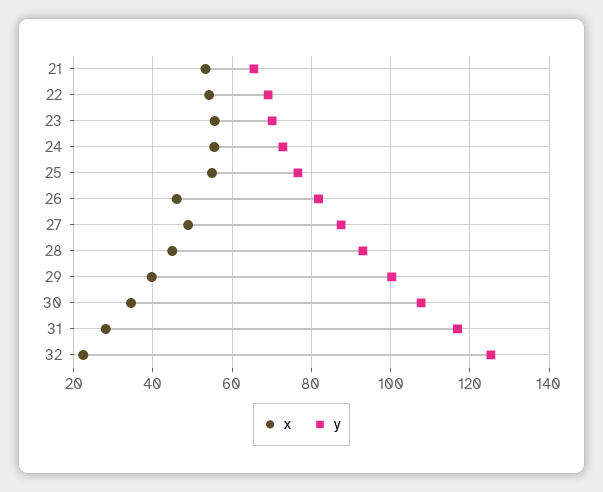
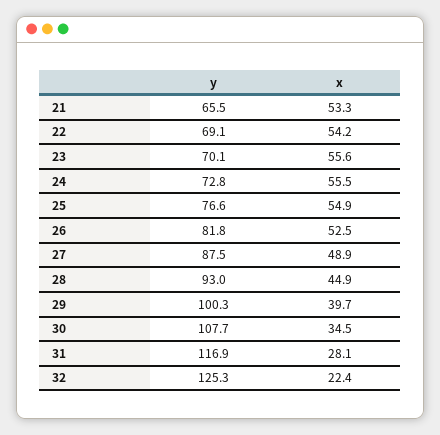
x, 26: 46 -> 52.5

